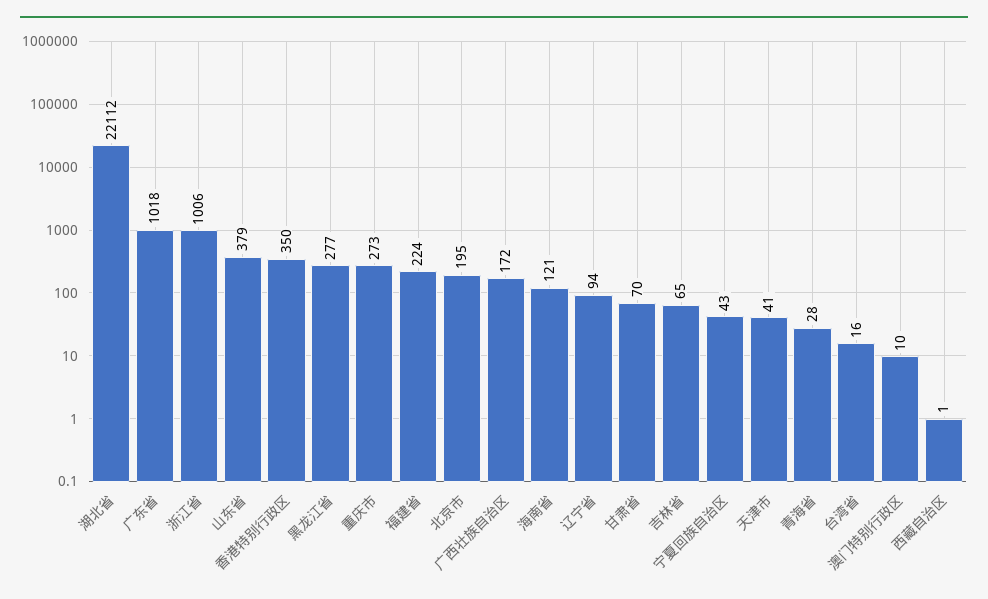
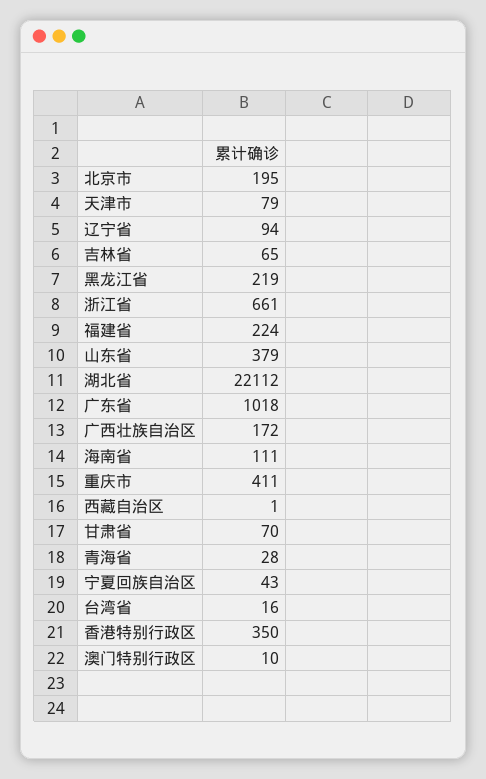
浙江省: 1006 -> 661
黑龙江省: 277 -> 219
重庆市: 273 -> 411
海南省: 121 -> 111
天津市: 41 -> 79

